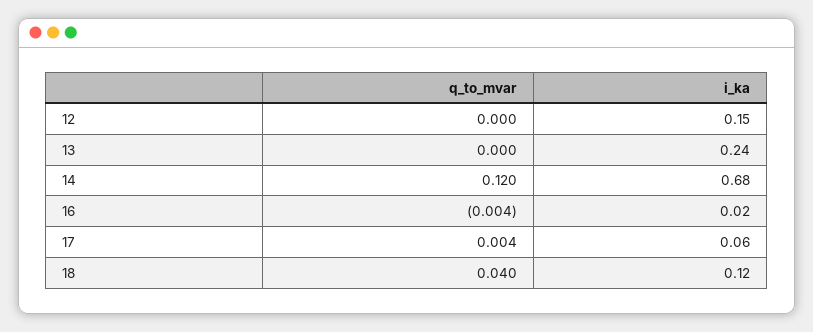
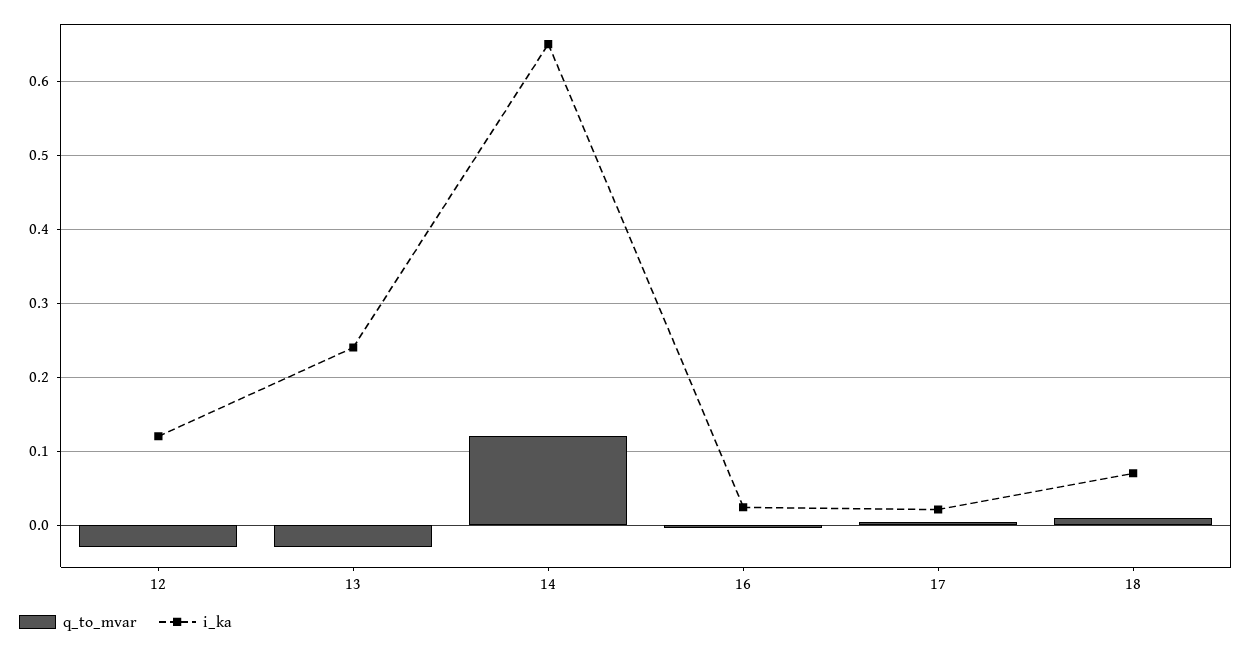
q_to_mvar, 12: 0 -> -0.03
i_ka, 12: 0.15 -> 0.12
q_to_mvar, 13: 0 -> -0.03
i_ka, 14: 0.68 -> 0.65
i_ka, 17: 0.06 -> 0.02
q_to_mvar, 18: 0.04 -> 0.01
i_ka, 18: 0.12 -> 0.07

